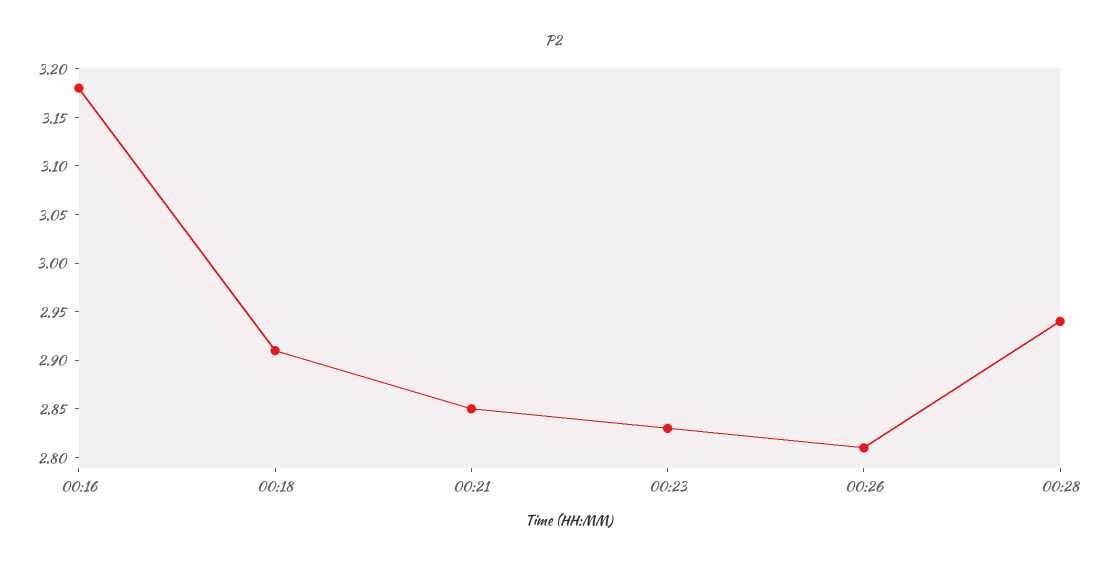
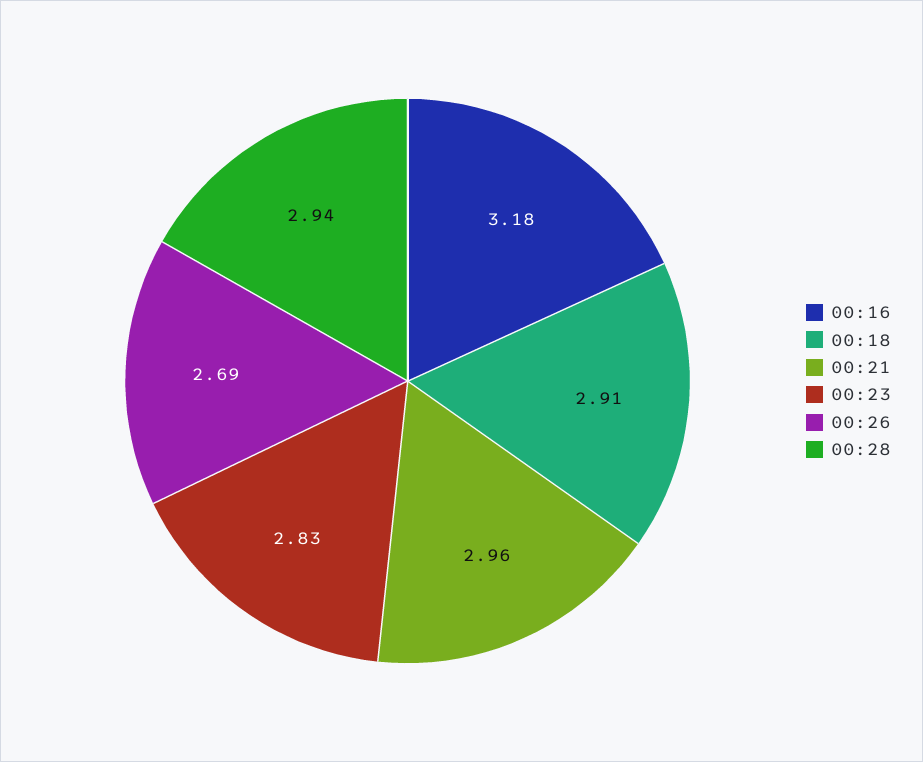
00:21: 2.85 -> 2.96
00:26: 2.81 -> 2.69

